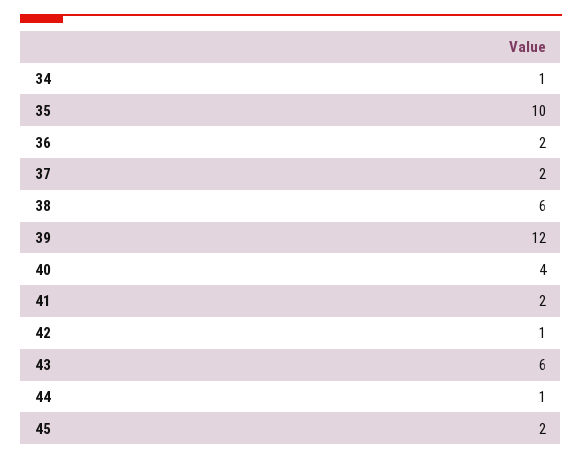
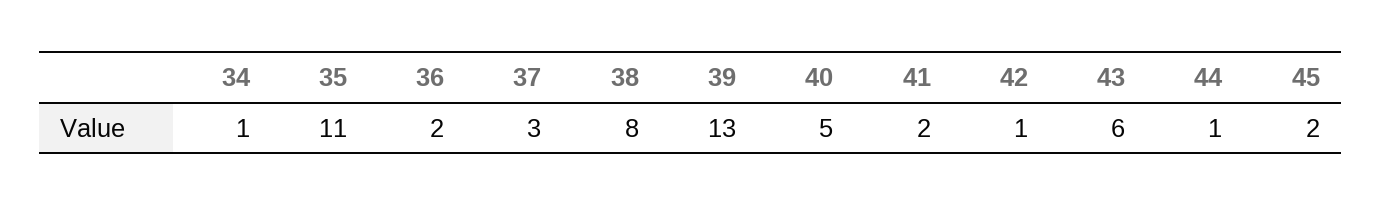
35: 10 -> 11
37: 2 -> 3
38: 6 -> 8
39: 12 -> 13
40: 4 -> 5

